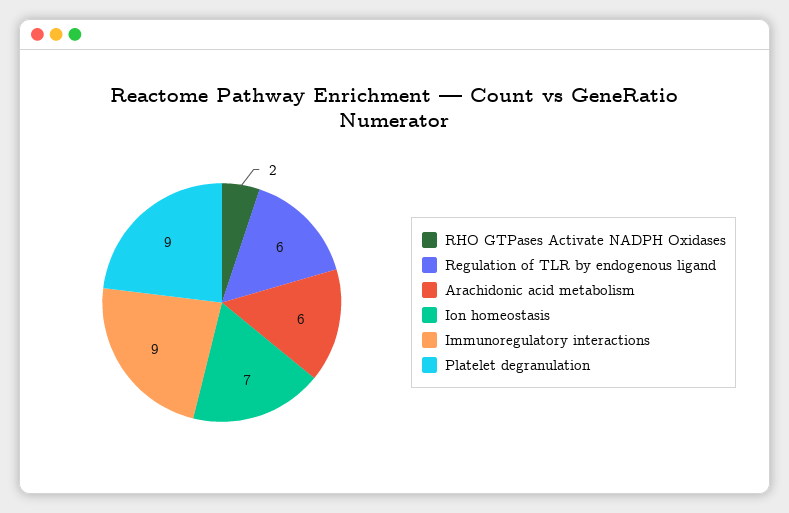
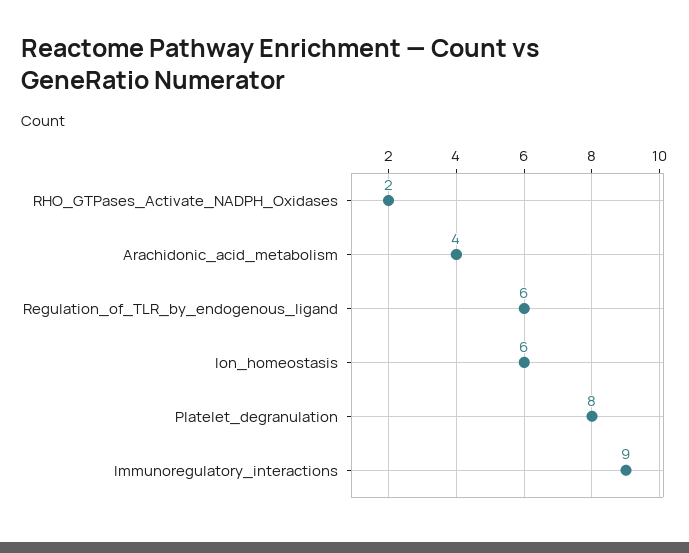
Arachidonic acid metabolism: 6 -> 4
Ion homeostasis: 7 -> 6
Platelet degranulation: 9 -> 8

